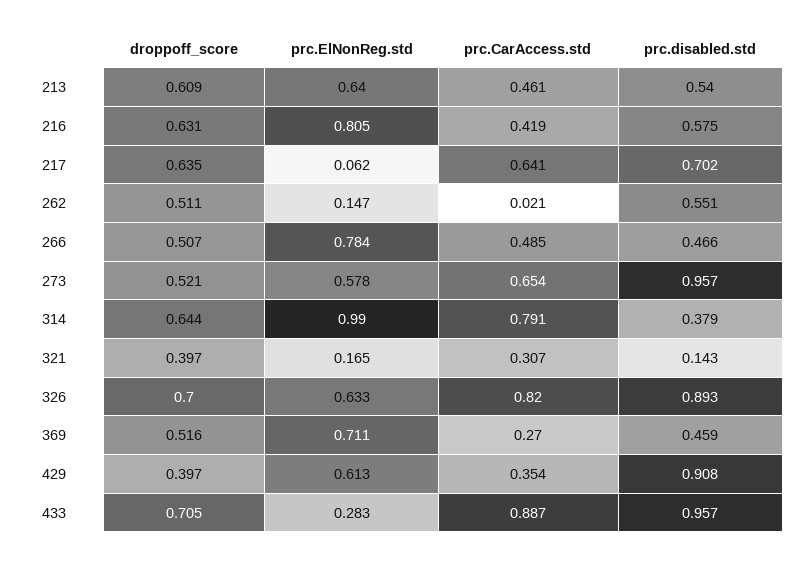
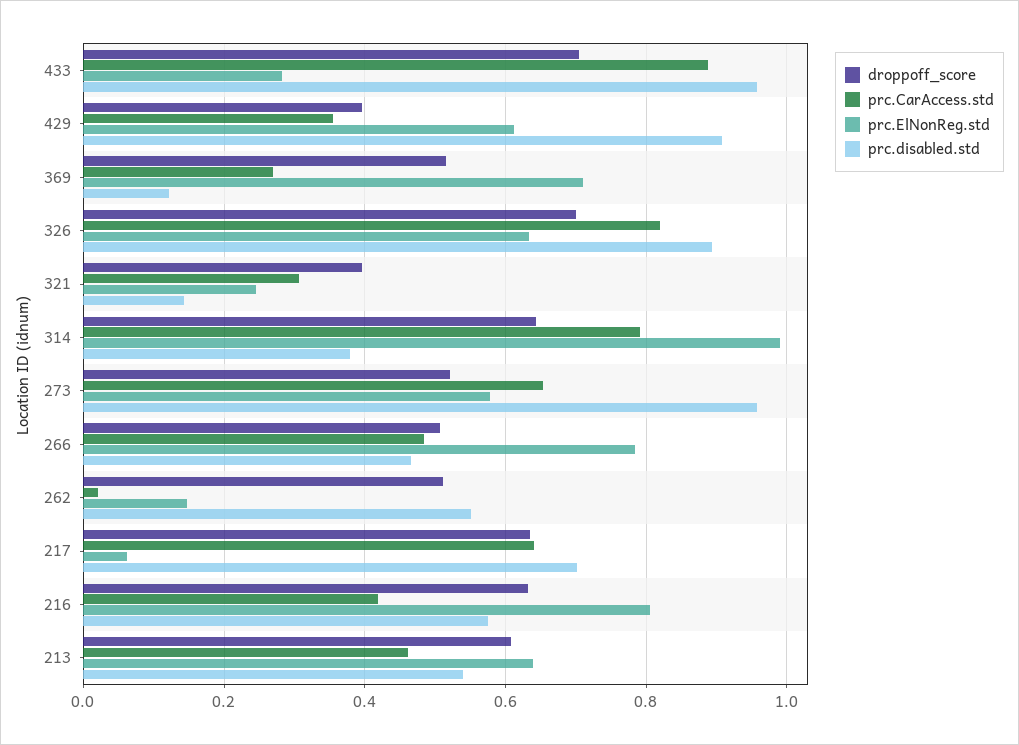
prc.ElNonReg.std, 321: 0.165 -> 0.24
prc.disabled.std, 369: 0.459 -> 0.12

